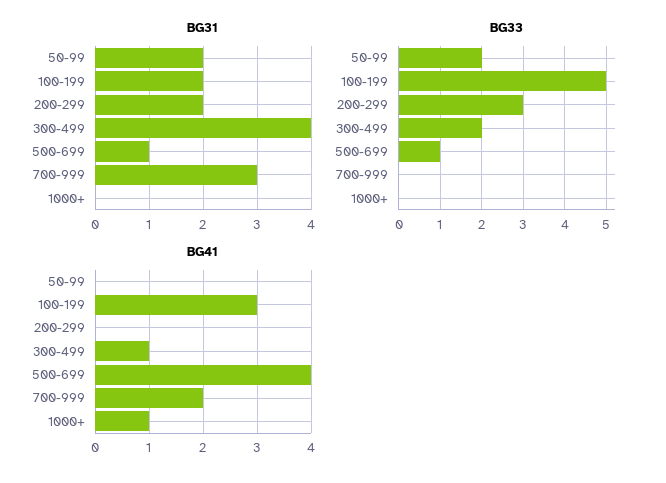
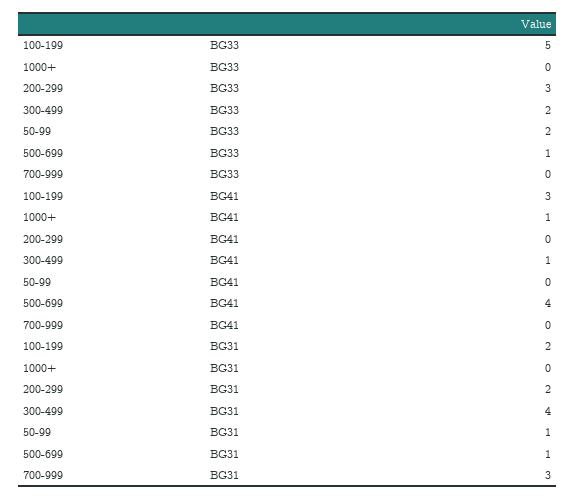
BG31, 50-99: 2 -> 1
BG41, 700-999: 2 -> 0

